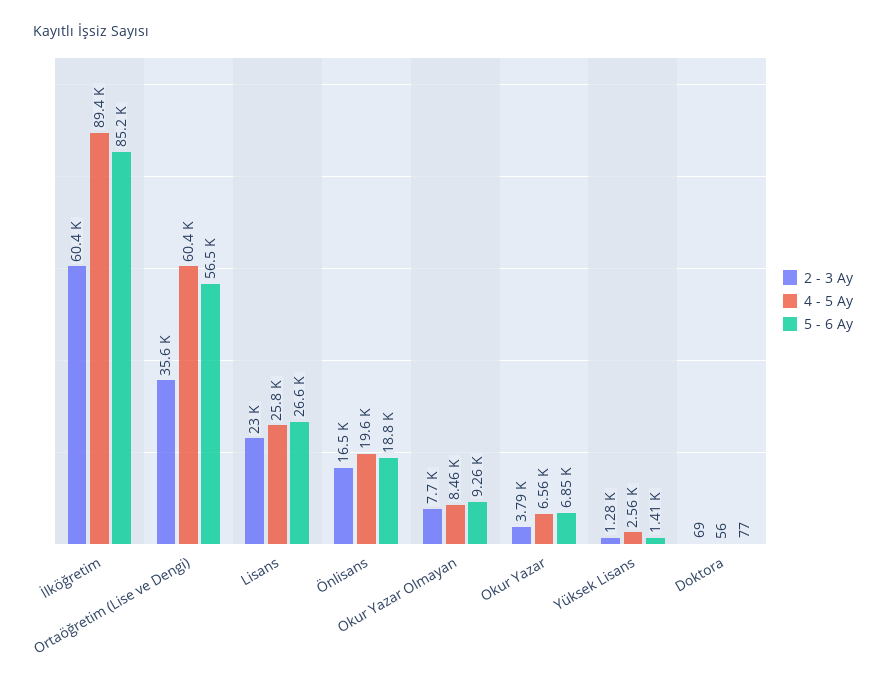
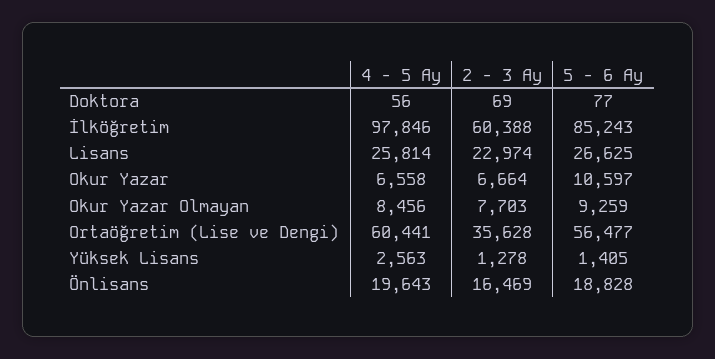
4 - 5 Ay, İlköğretim: 89400 -> 97846
2 - 3 Ay, Okur Yazar: 3790 -> 6664
5 - 6 Ay, Okur Yazar: 6850 -> 10597

